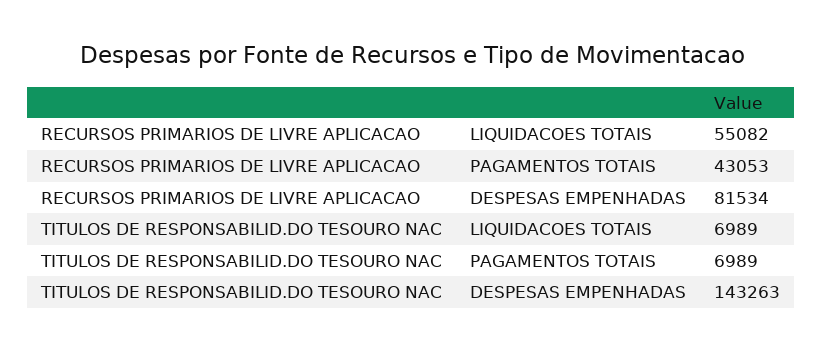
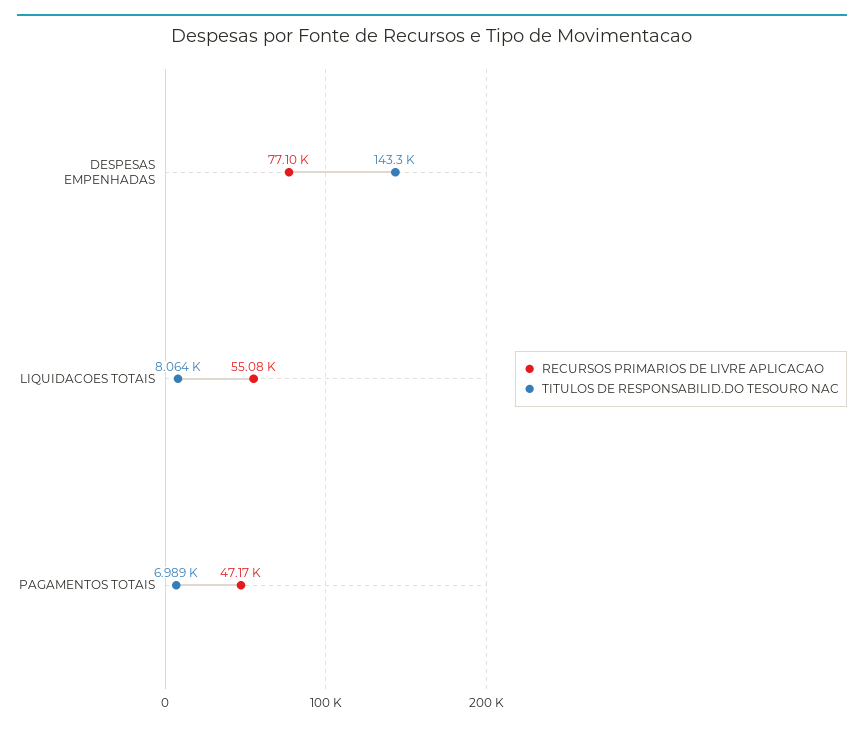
RECURSOS PRIMARIOS DE LIVRE APLICACAO, PAGAMENTOS TOTAIS: 43053 -> 47170
RECURSOS PRIMARIOS DE LIVRE APLICACAO, DESPESAS EMPENHADAS: 81534 -> 77100
TITULOS DE RESPONSABILID.DO TESOURO NAC, LIQUIDACOES TOTAIS: 6989 -> 8064

